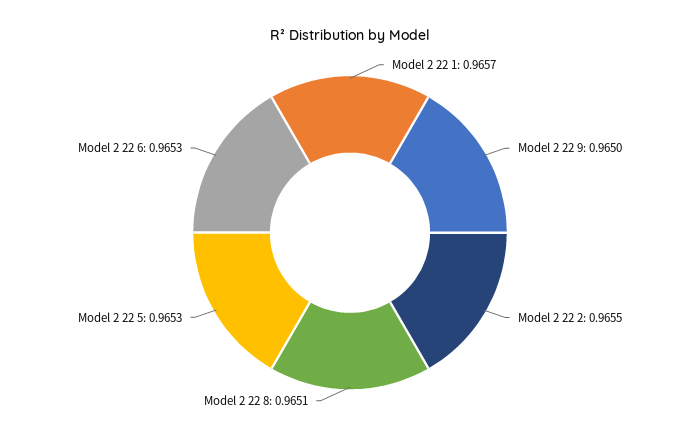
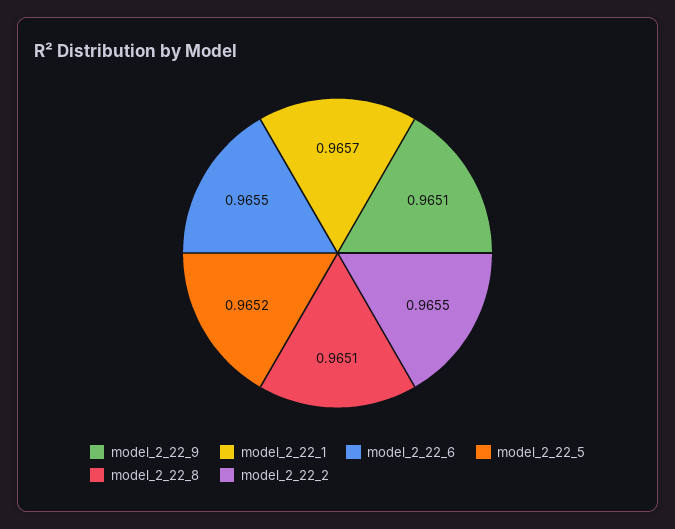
Model 2 22 9: 0.965 -> 0.9651
Model 2 22 5: 0.9653 -> 0.9652
Model 2 22 6: 0.9653 -> 0.9655

